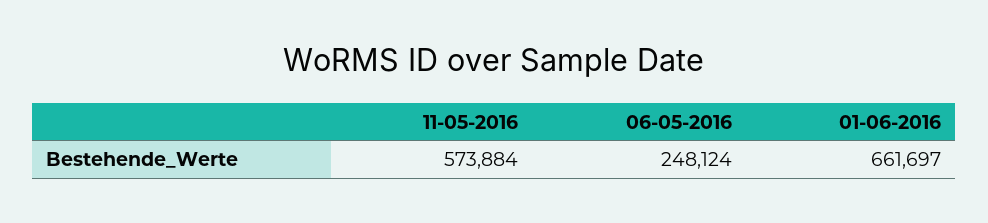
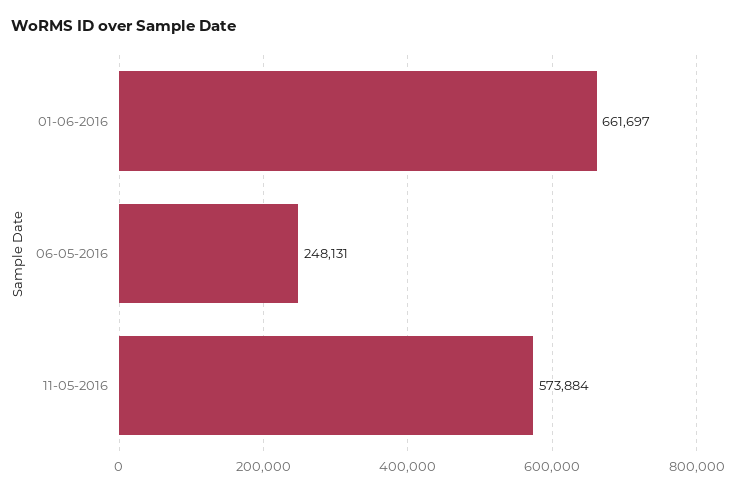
06-05-2016: 248124 -> 248131

